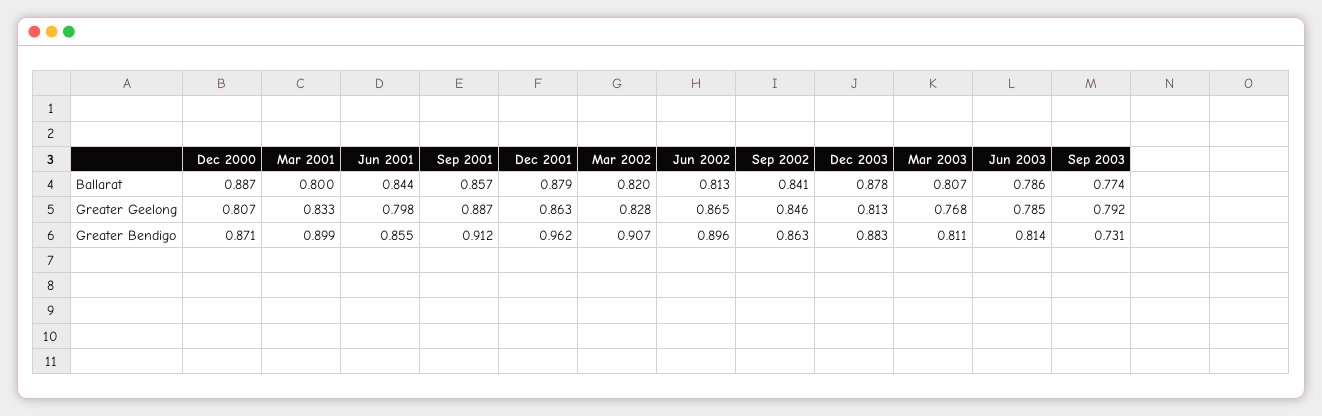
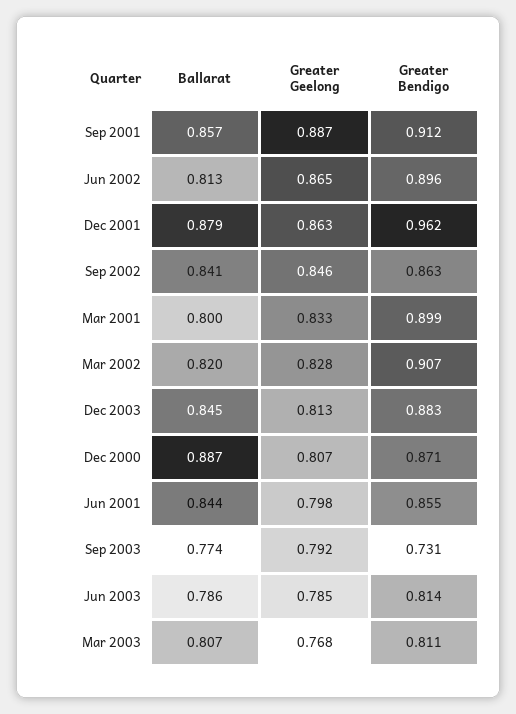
Dec 2003, Ballarat: 0.878 -> 0.845

